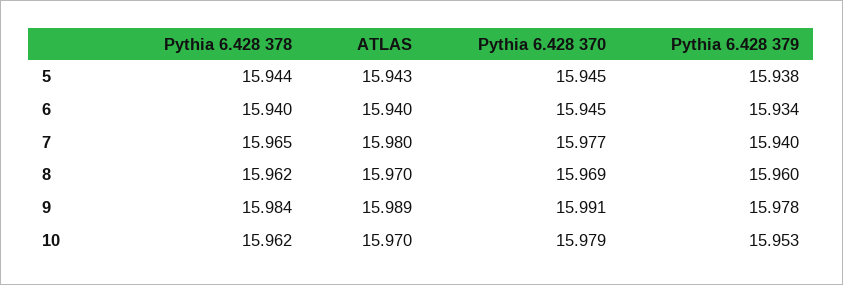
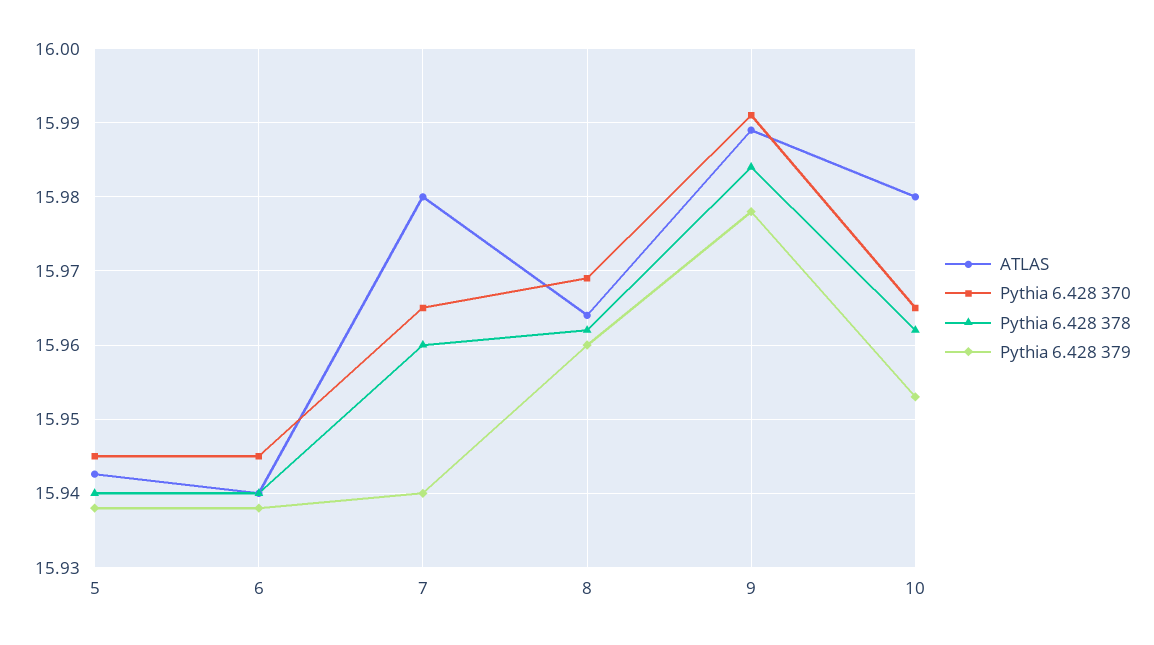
Pythia 6.428 378, 5: 15.944 -> 15.94
Pythia 6.428 379, 6: 15.934 -> 15.938
Pythia 6.428 378, 7: 15.965 -> 15.96
Pythia 6.428 370, 7: 15.977 -> 15.965
ATLAS, 8: 15.97 -> 15.964
ATLAS, 10: 15.97 -> 15.98
Pythia 6.428 370, 10: 15.979 -> 15.965

